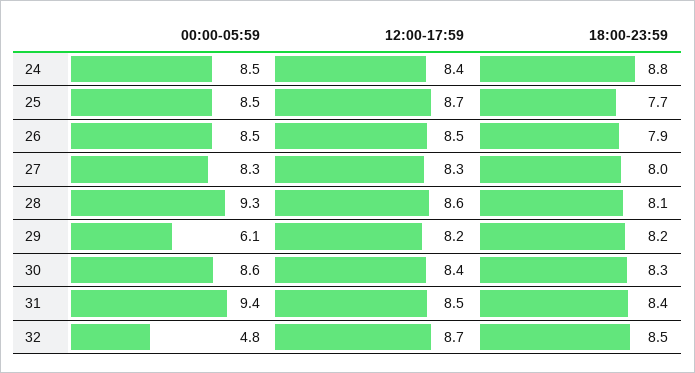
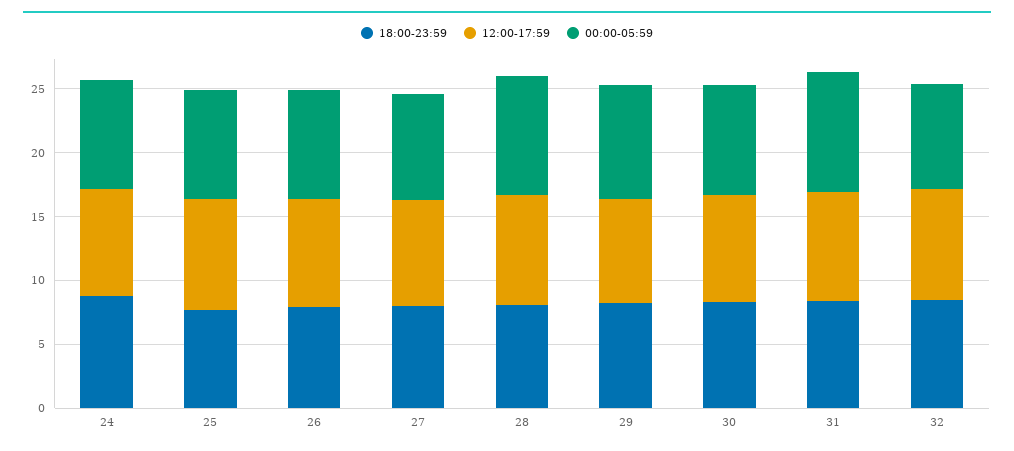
00:00-05:59, 29: 6.1 -> 9
00:00-05:59, 32: 4.8 -> 8

